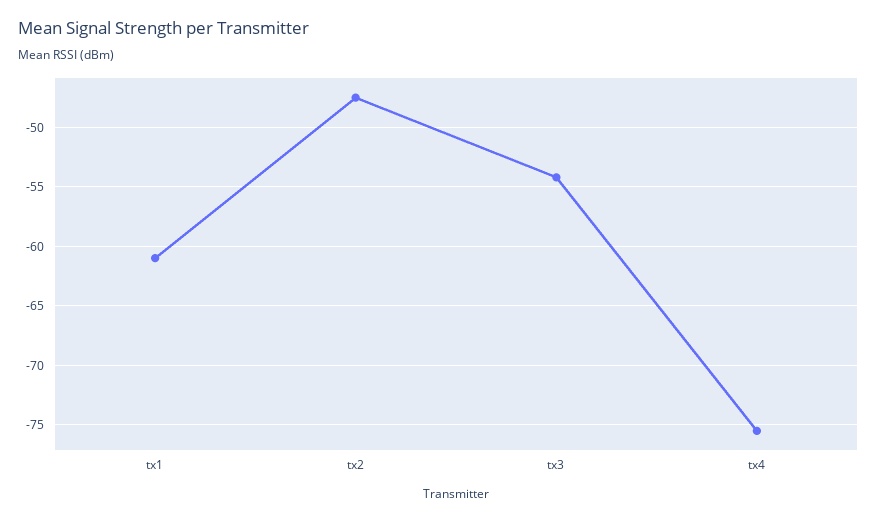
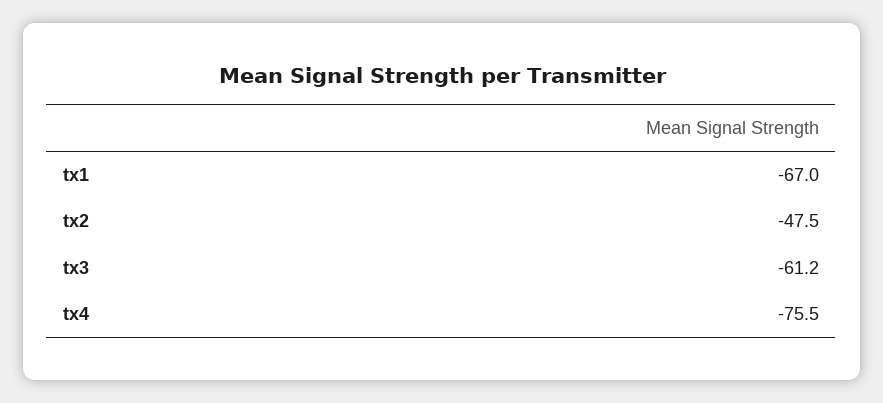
tx1: -61 -> -67
tx3: -54 -> -61.2

